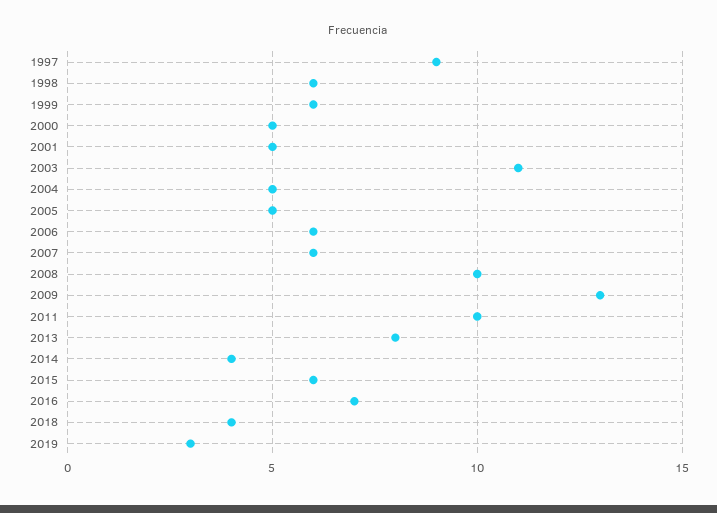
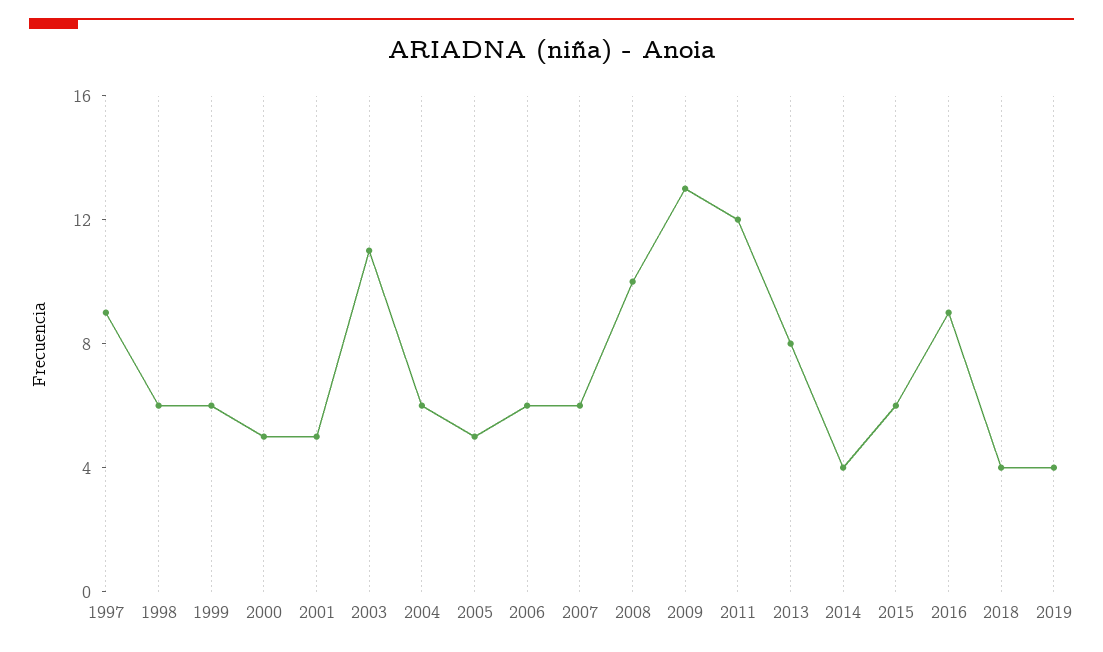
2004: 5 -> 6
2011: 10 -> 12
2016: 7 -> 9
2019: 3 -> 4

